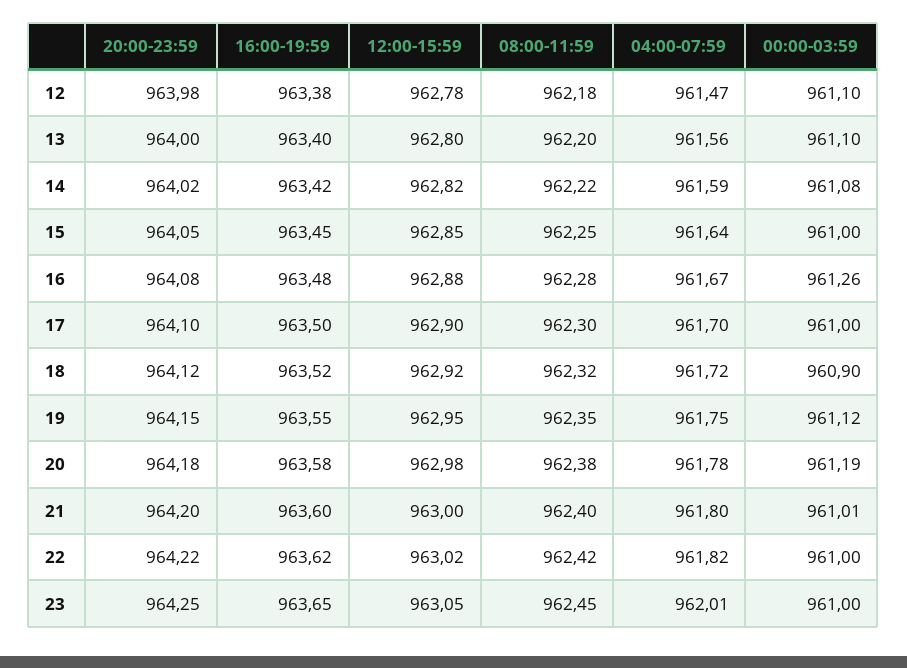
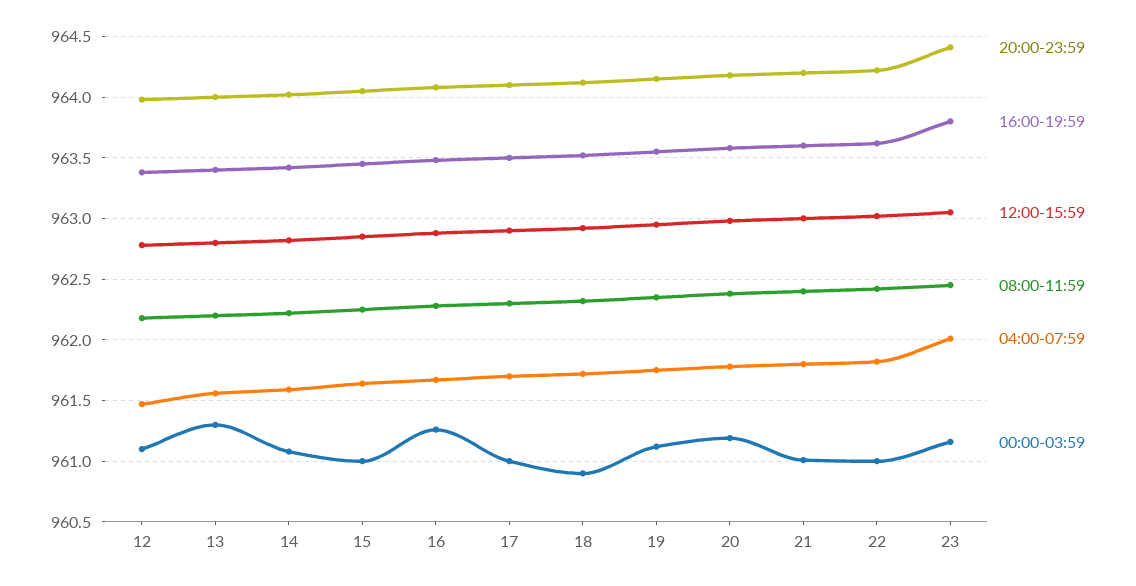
00:00-03:59, 13: 961.1 -> 961.3
20:00-23:59, 23: 964.25 -> 964.4
16:00-19:59, 23: 963.65 -> 963.8
00:00-03:59, 23: 961 -> 961.15

